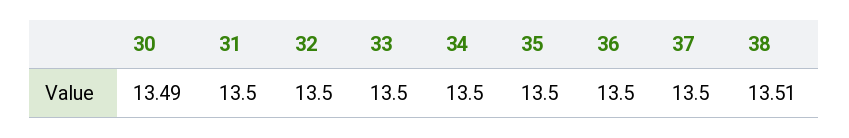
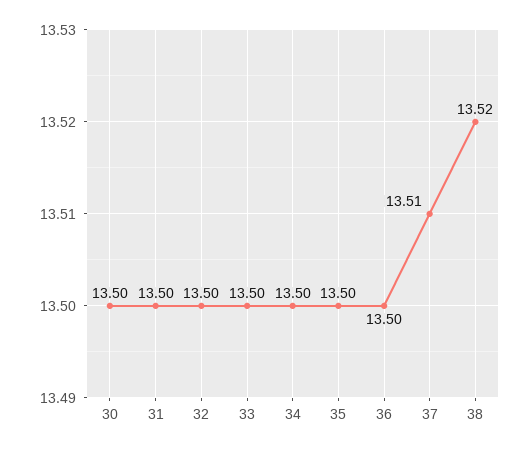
30: 13.49 -> 13.5
37: 13.5 -> 13.51
38: 13.51 -> 13.52

